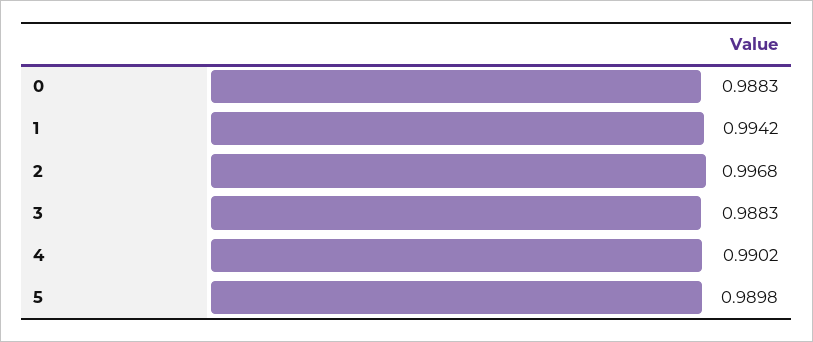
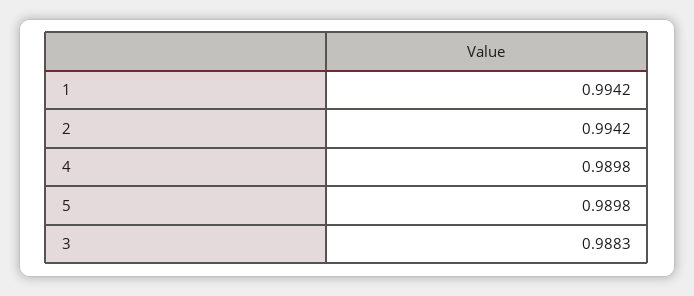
0: 0.9883 -> none
2: 0.9968 -> 0.9942
4: 0.9902 -> 0.9898

